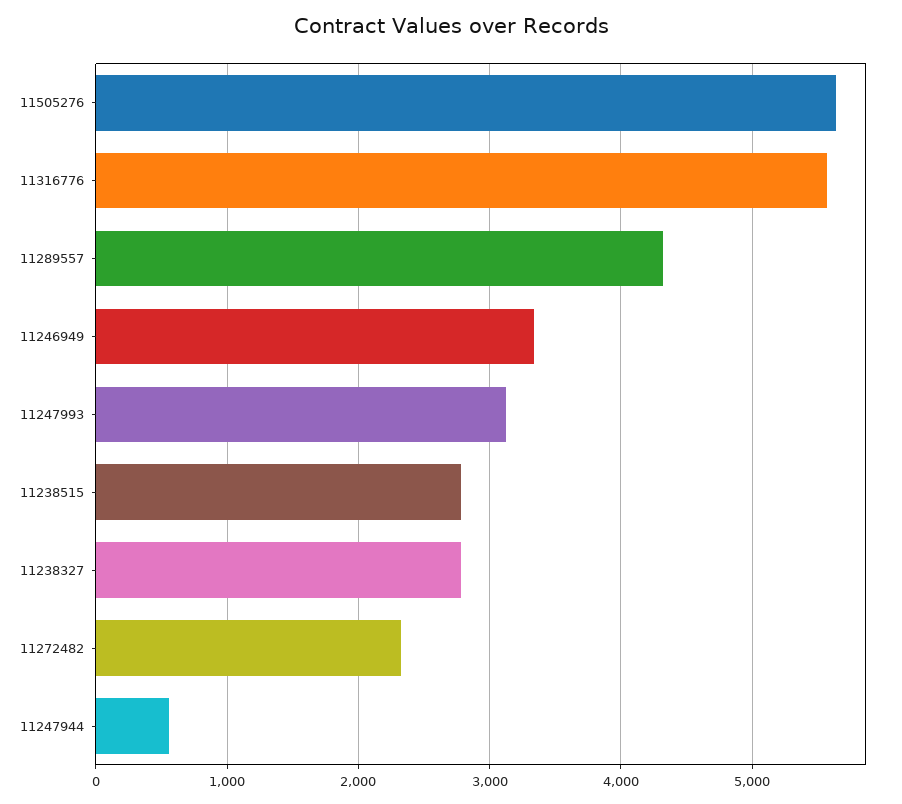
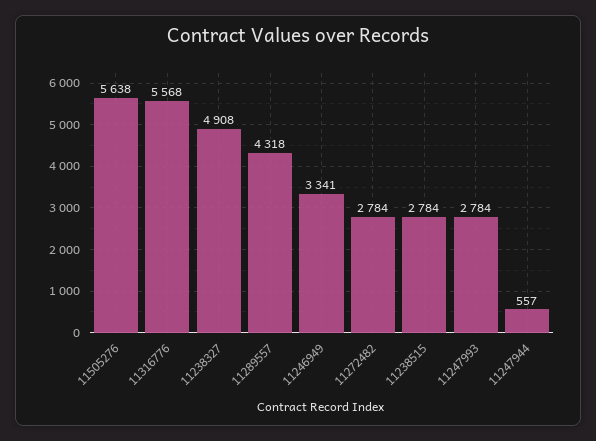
11247993: 3100 -> 2784
11238327: 2800 -> 4908
11272482: 2300 -> 2784

